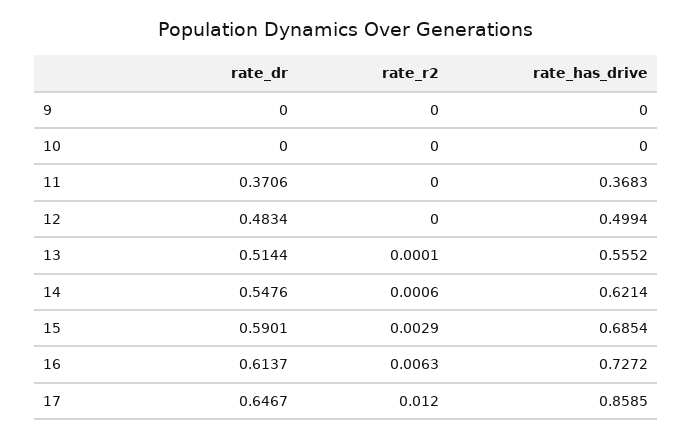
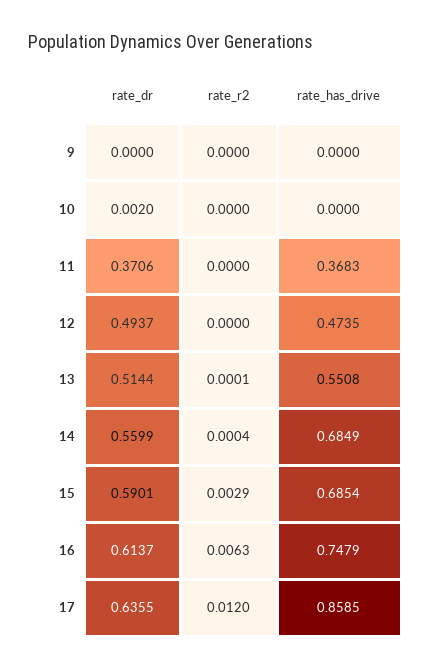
rate_dr, 10: 0 -> 0.002
rate_dr, 12: 0.4834 -> 0.4937
rate_has_drive, 12: 0.4994 -> 0.4735
rate_has_drive, 13: 0.5552 -> 0.5508
rate_dr, 14: 0.5476 -> 0.5599
rate_r2, 14: 0.0006 -> 0.0004
rate_has_drive, 14: 0.6214 -> 0.6849
rate_has_drive, 16: 0.7272 -> 0.7479
rate_dr, 17: 0.6467 -> 0.6355

